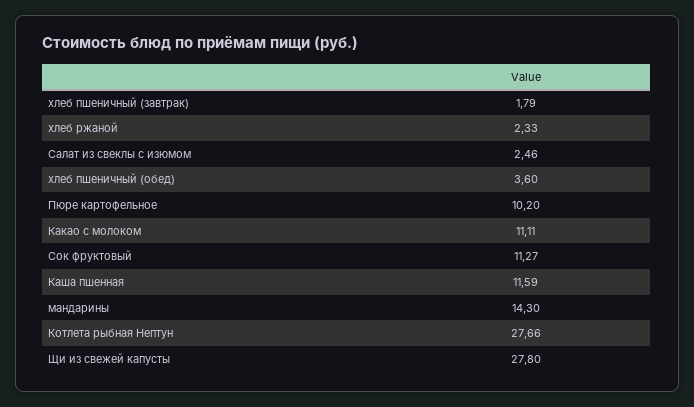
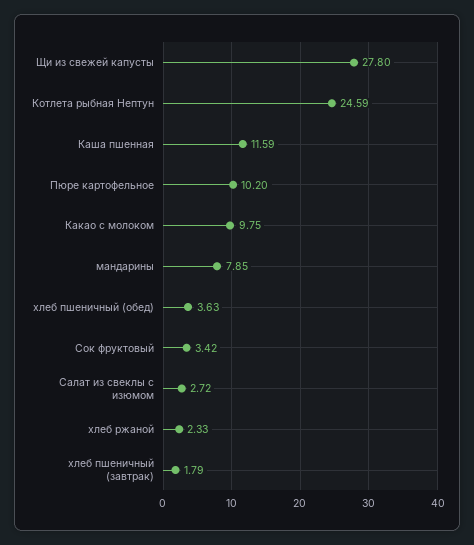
Салат из свеклы с изюмом: 2.46 -> 2.72
хлеб пшеничный (обед): 3.6 -> 3.63
Какао с молоком: 11.11 -> 9.75
Сок фруктовый: 11.27 -> 3.42
мандарины: 14.3 -> 7.85
Котлета рыбная Нептун: 27.66 -> 24.59

